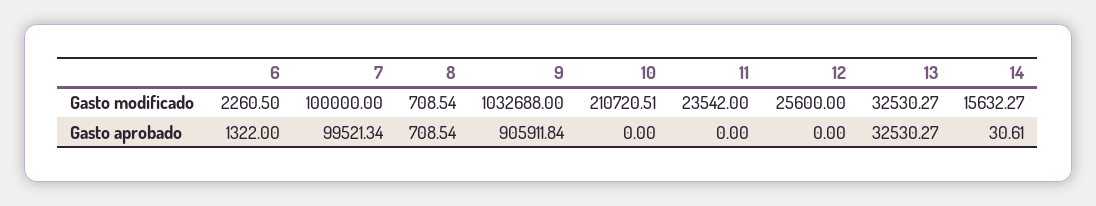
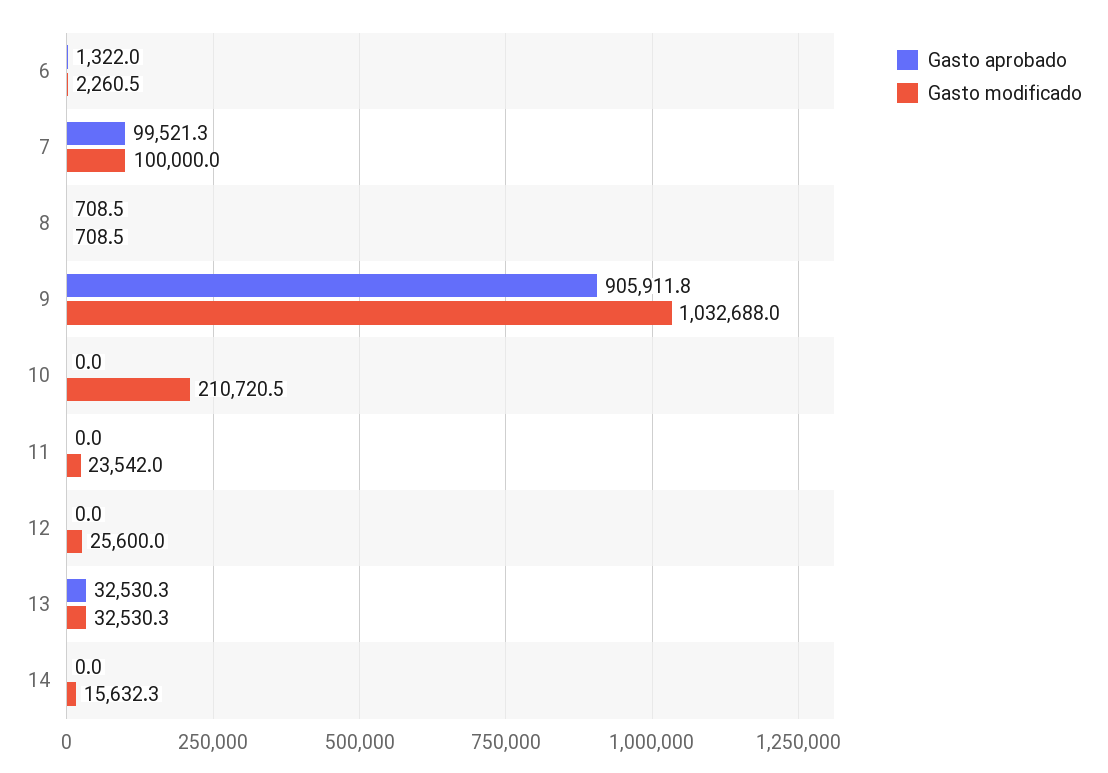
Gasto aprobado, 14: 30.61 -> 0

